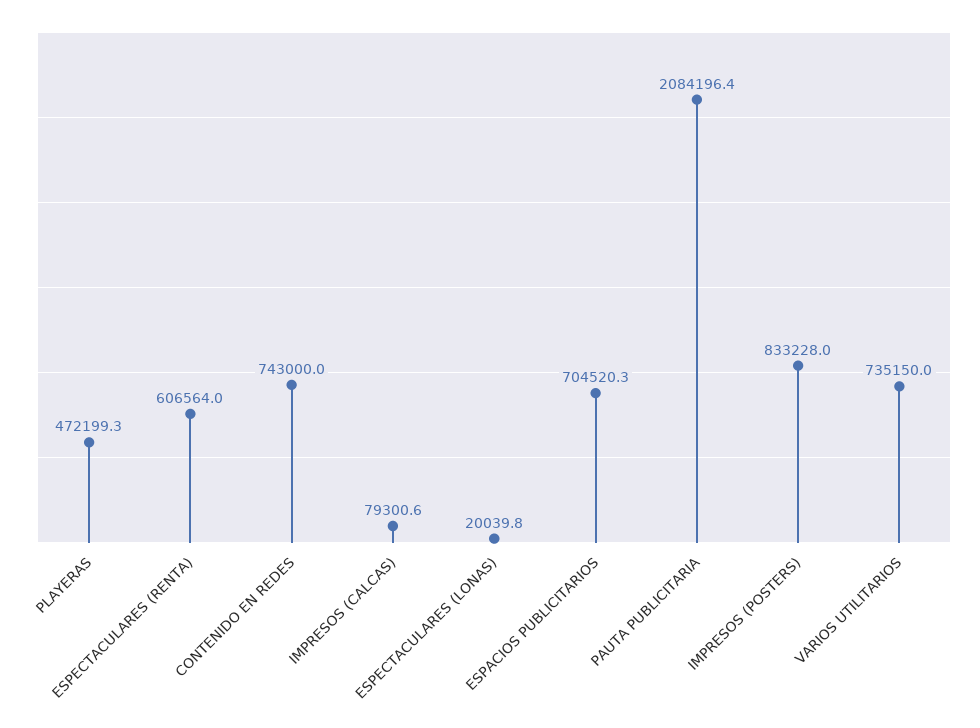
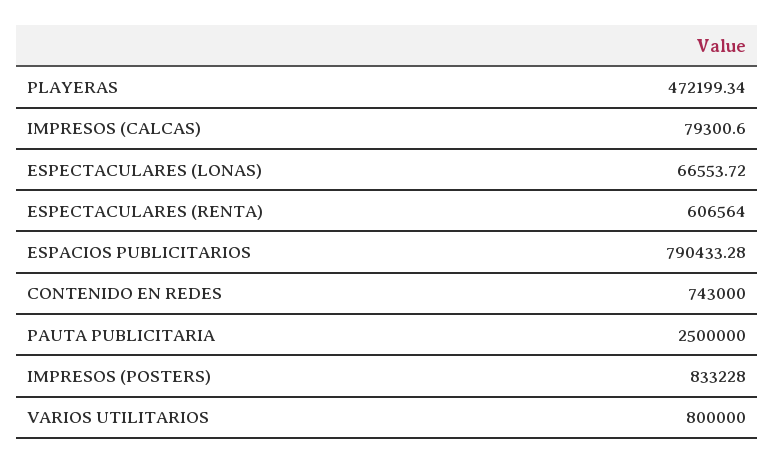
ESPECTACULARES (LONAS): 20039.8 -> 66553.72
ESPACIOS PUBLICITARIOS: 704520.3 -> 790433.28
PAUTA PUBLICITARIA: 2084196.4 -> 2500000
VARIOS UTILITARIOS: 735150 -> 800000

